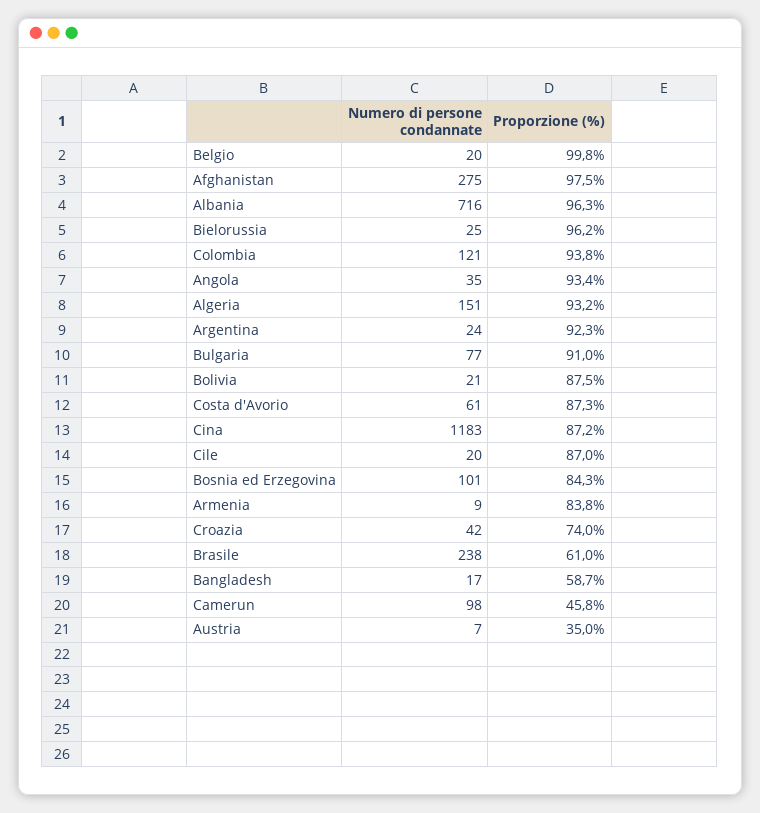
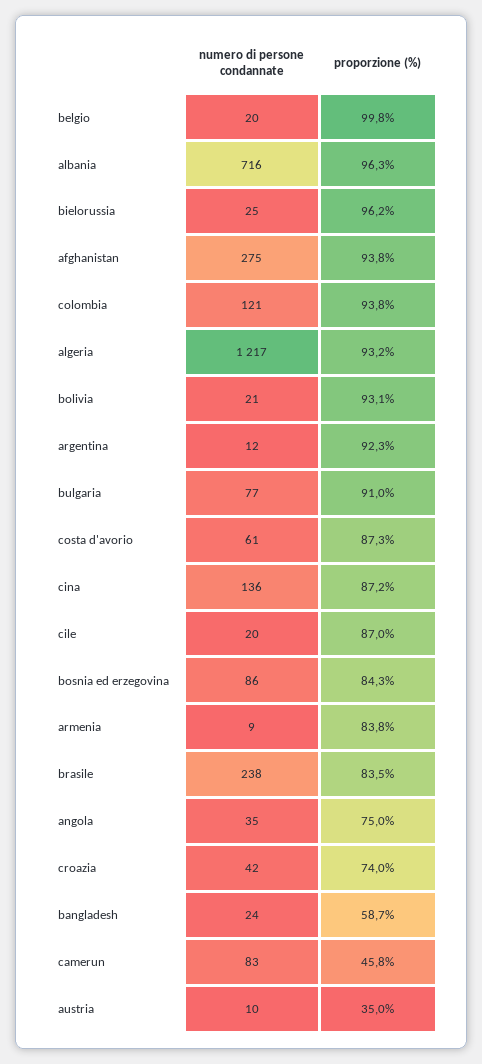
Proporzione (%), Afghanistan: 97.5 -> 93.8
Proporzione (%), Angola: 93.4 -> 75
Numero di persone condannate, Algeria: 151 -> 1217
Numero di persone condannate, Argentina: 24 -> 12
Proporzione (%), Bolivia: 87.5 -> 93.1
Numero di persone condannate, Cina: 1183 -> 136
Numero di persone condannate, Bosnia ed Erzegovina: 101 -> 86
Proporzione (%), Brasile: 61 -> 83.5
Numero di persone condannate, Bangladesh: 17 -> 24
Numero di persone condannate, Camerun: 98 -> 83
Numero di persone condannate, Austria: 7 -> 10

